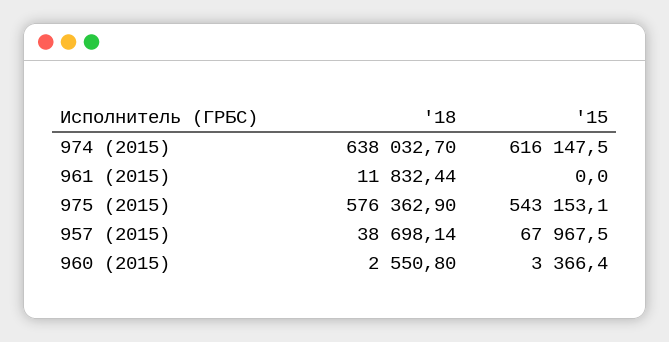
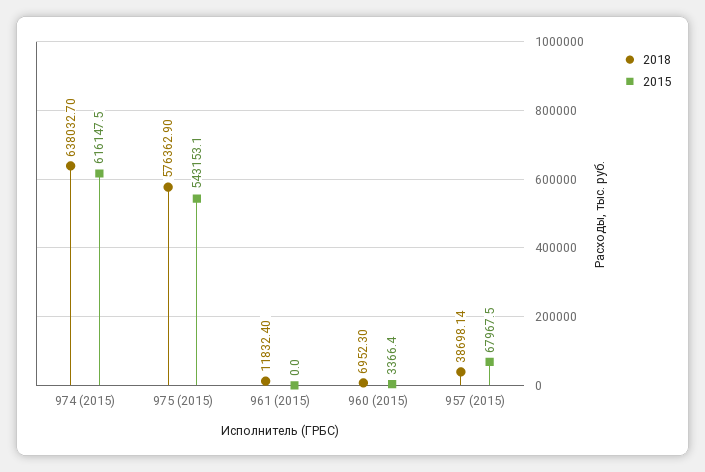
'18, 961 (2015): 11832.44 -> 11832.4
'18, 960 (2015): 2550.8 -> 6952.3

